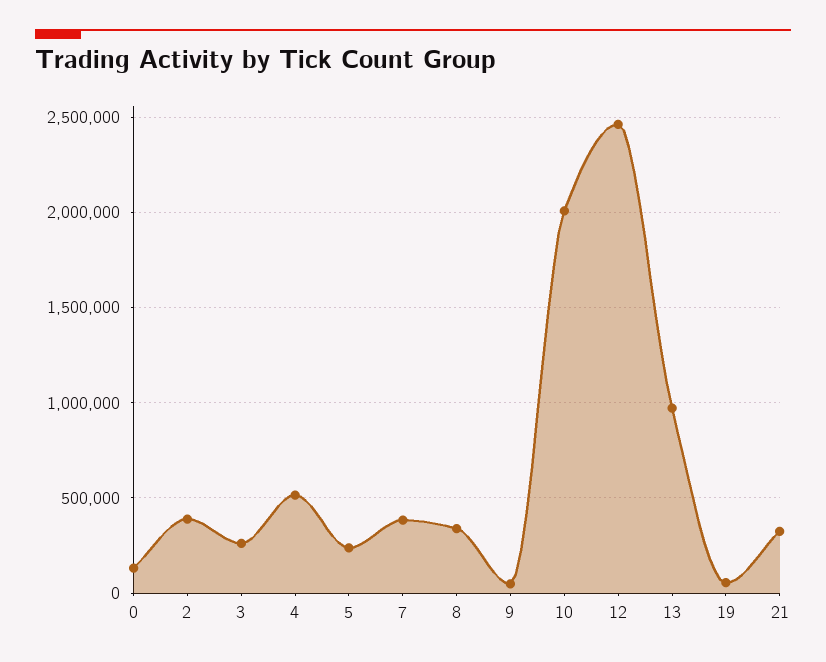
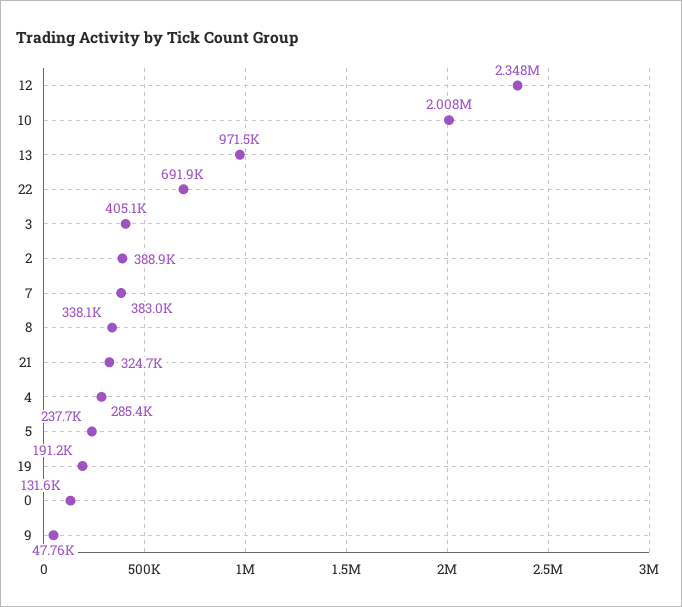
3: 250000 -> 405100
4: 500000 -> 285400
12: 2450000 -> 2348000
19: 50000 -> 191200
22: none -> 691900

